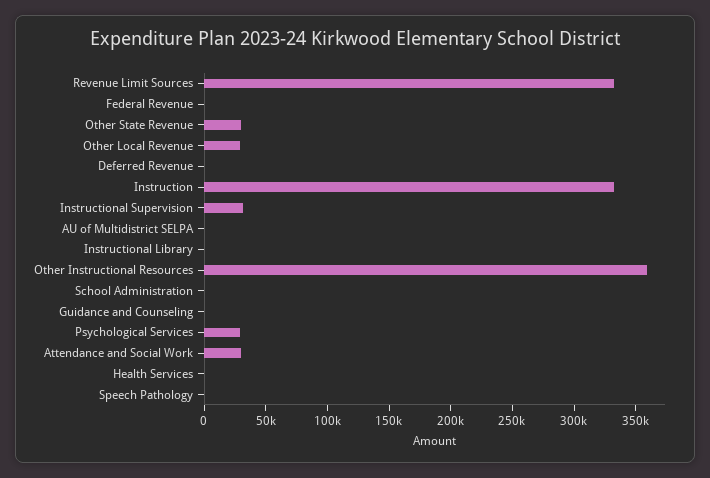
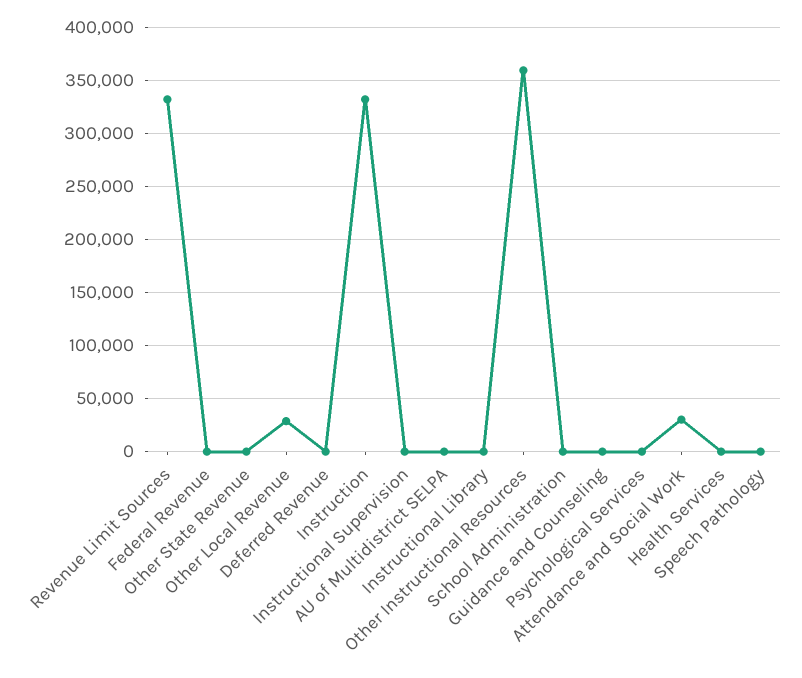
Other State Revenue: 30000 -> 0
Instructional Supervision: 30000 -> 0
Psychological Services: 30000 -> 0

